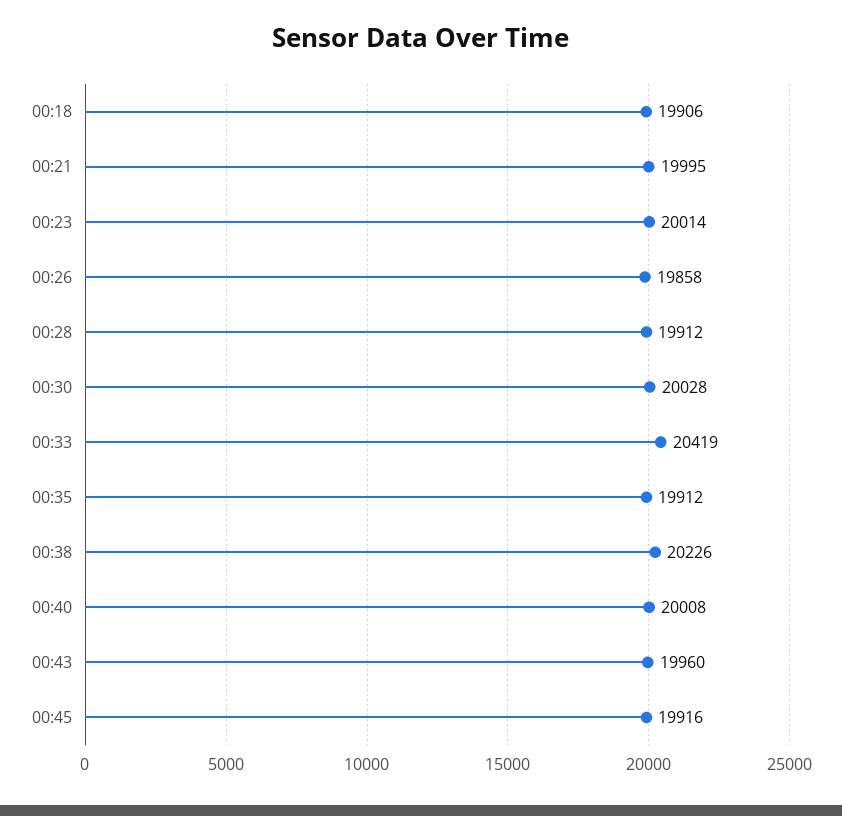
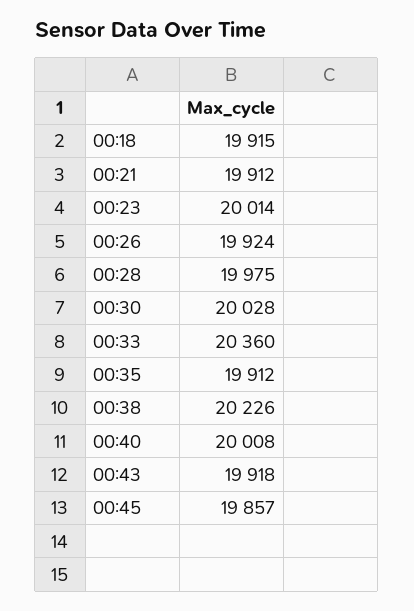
00:18: 19906 -> 19915
00:21: 19995 -> 19912
00:26: 19858 -> 19924
00:28: 19912 -> 19975
00:33: 20419 -> 20360
00:43: 19960 -> 19918
00:45: 19916 -> 19857

